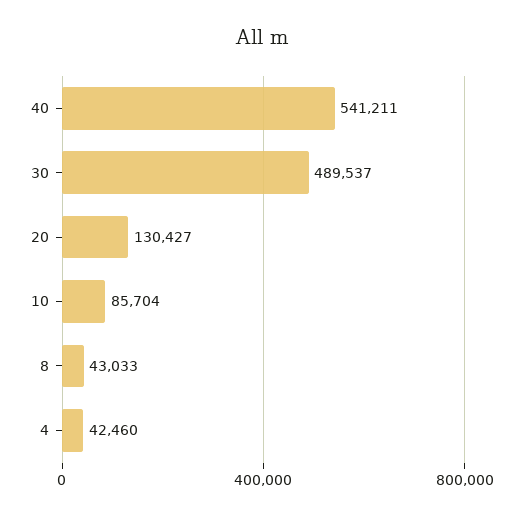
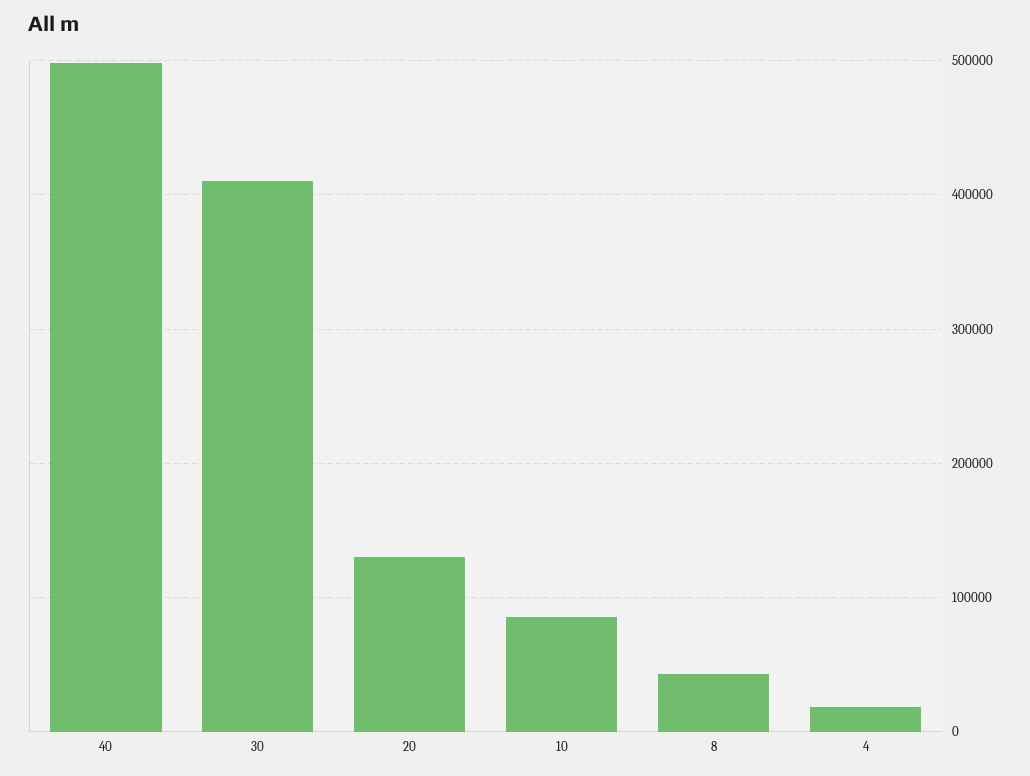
40: 541211 -> 500000
30: 489537 -> 410000
4: 42460 -> 20000

